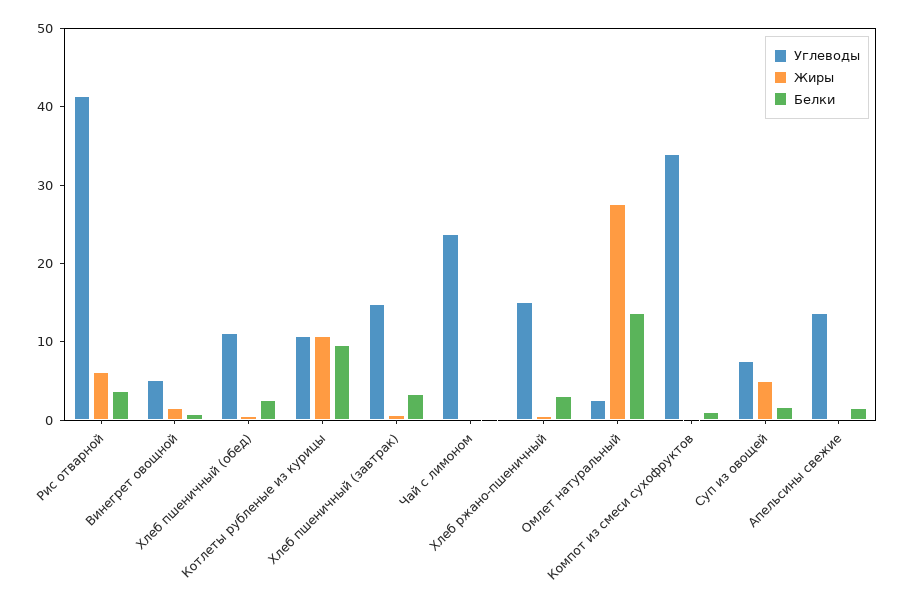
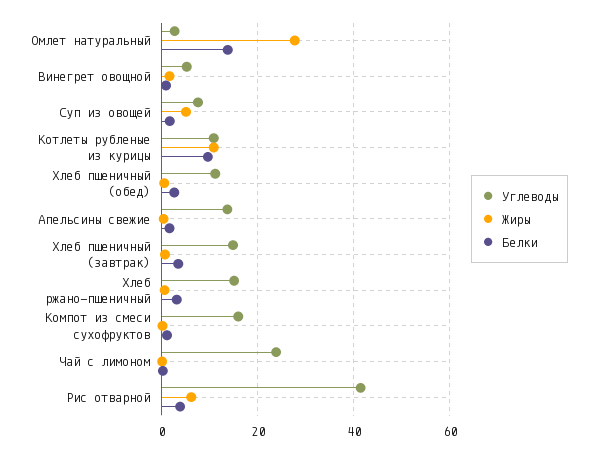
Углеводы, Компот из смеси сухофруктов: 34 -> 16

